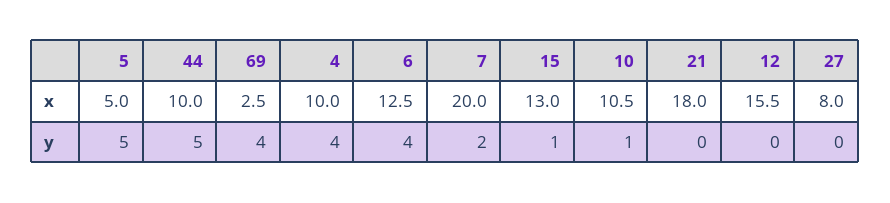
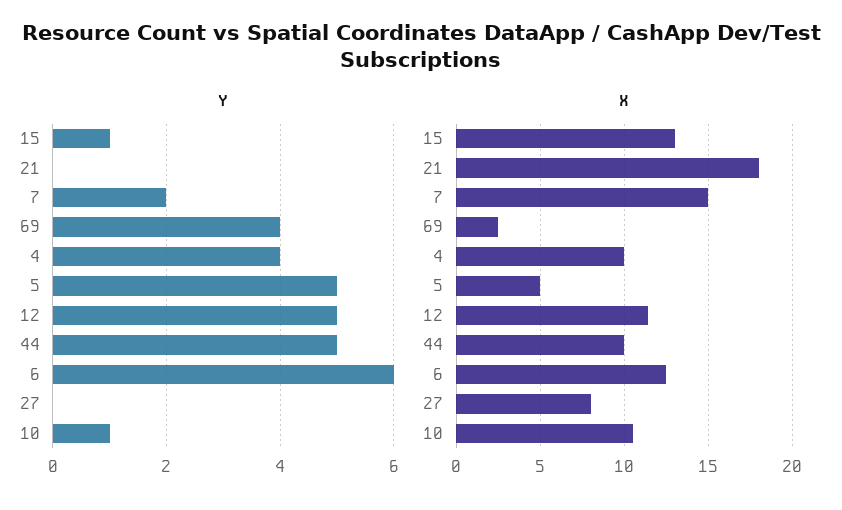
x, 7: 20 -> 15
x, 12: 15.5 -> 11.5
y, 6: 4 -> 6
y, 12: 0 -> 5

